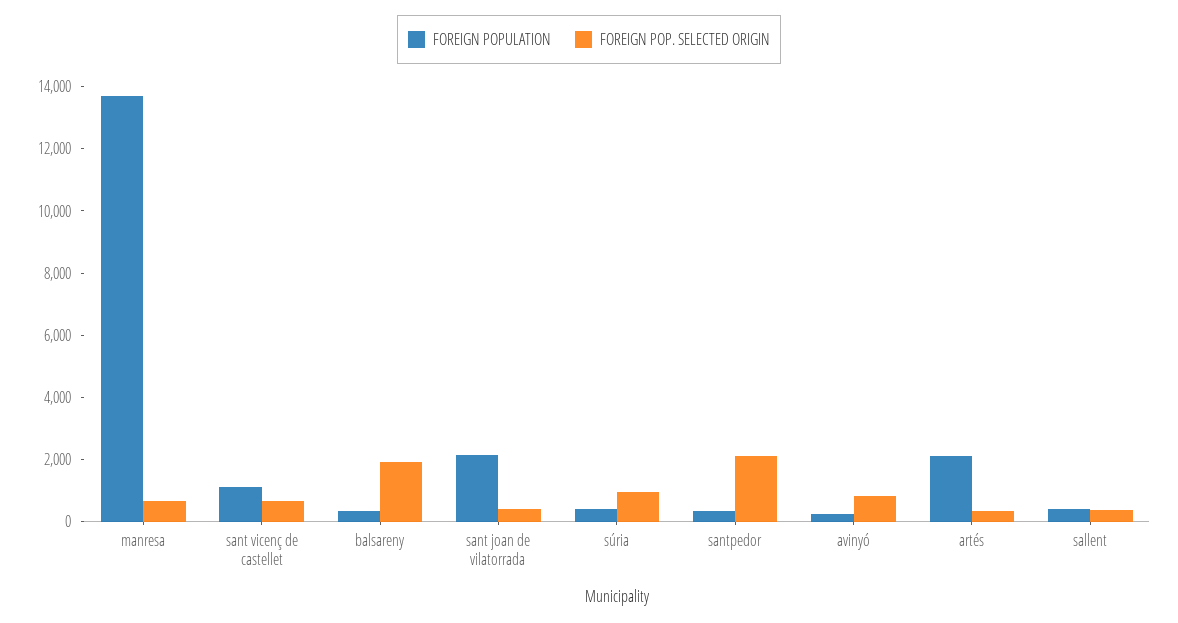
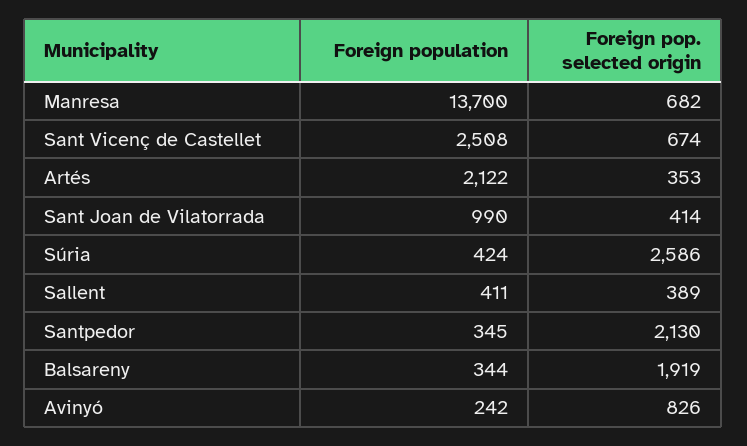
FOREIGN POPULATION, sant vicenç de castellet: 1000 -> 2508
FOREIGN POPULATION, sant joan de vilatorrada: 2000 -> 990
FOREIGN POP. SELECTED ORIGIN, súria: 1000 -> 2586

